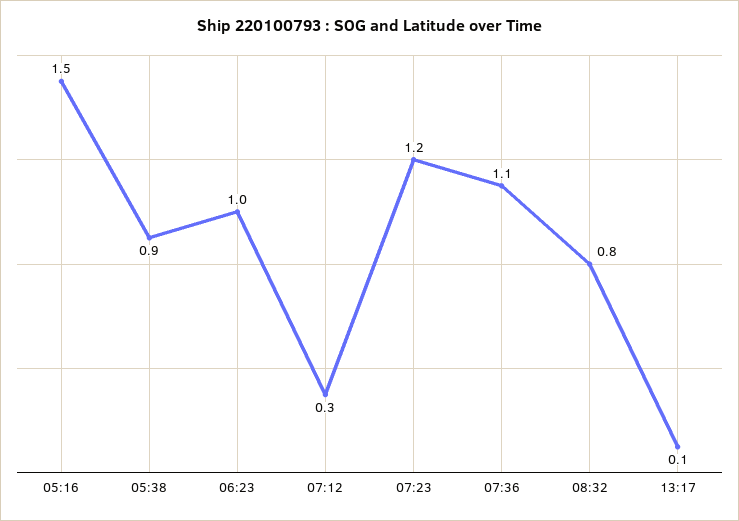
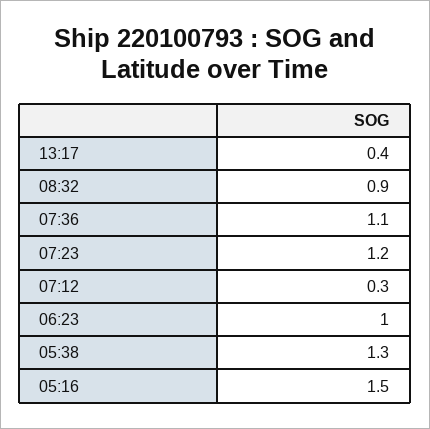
05:38: 0.9 -> 1.3
08:32: 0.8 -> 0.9
13:17: 0.1 -> 0.4

